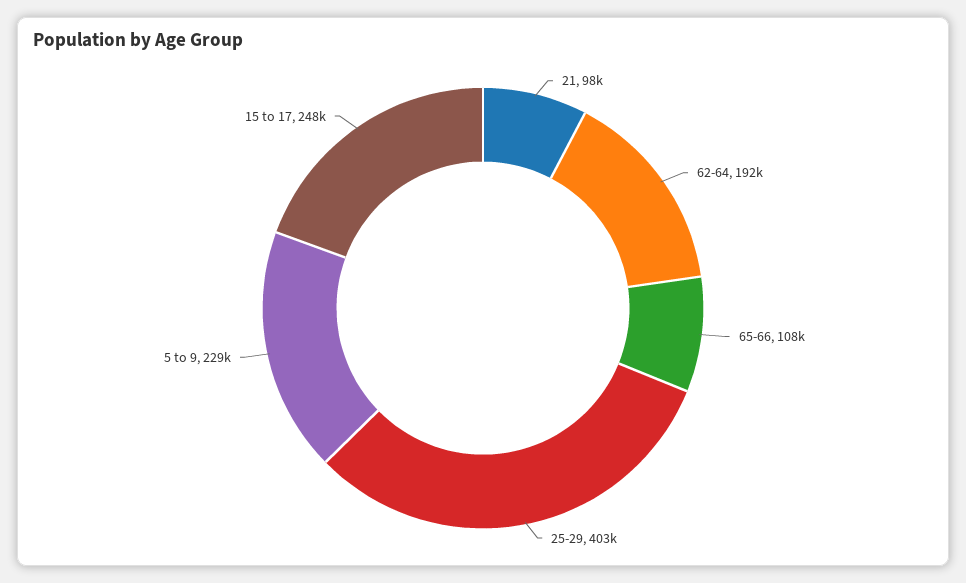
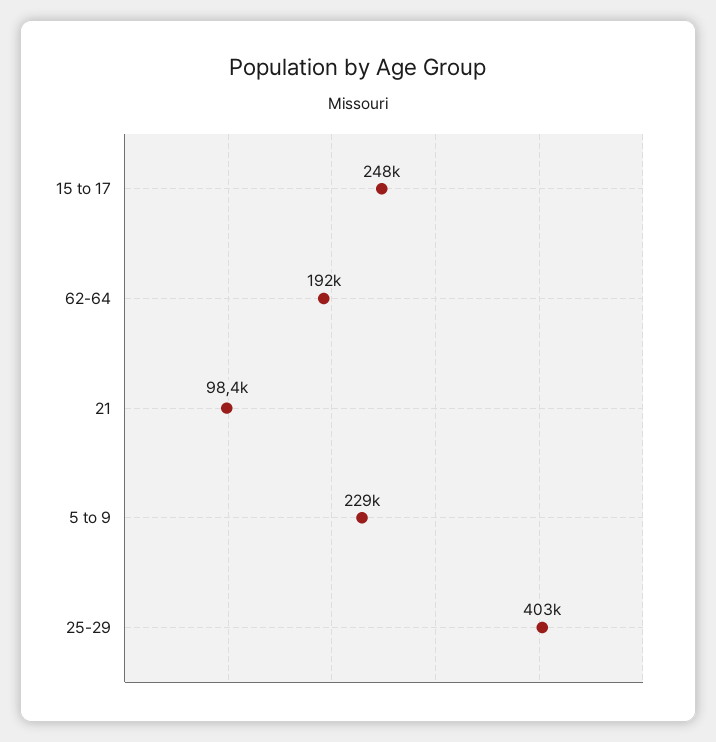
65-66: 108000 -> none

